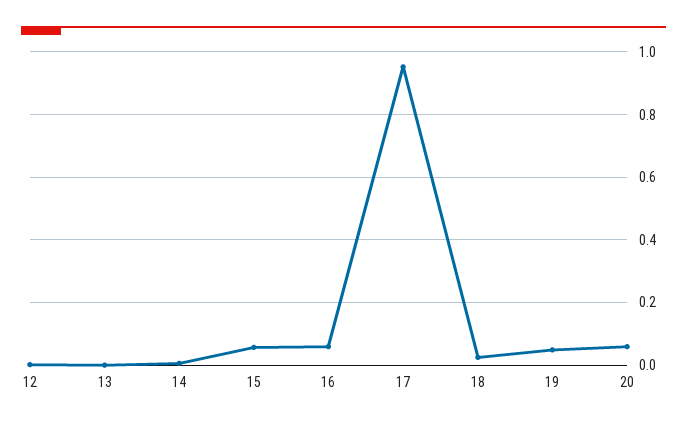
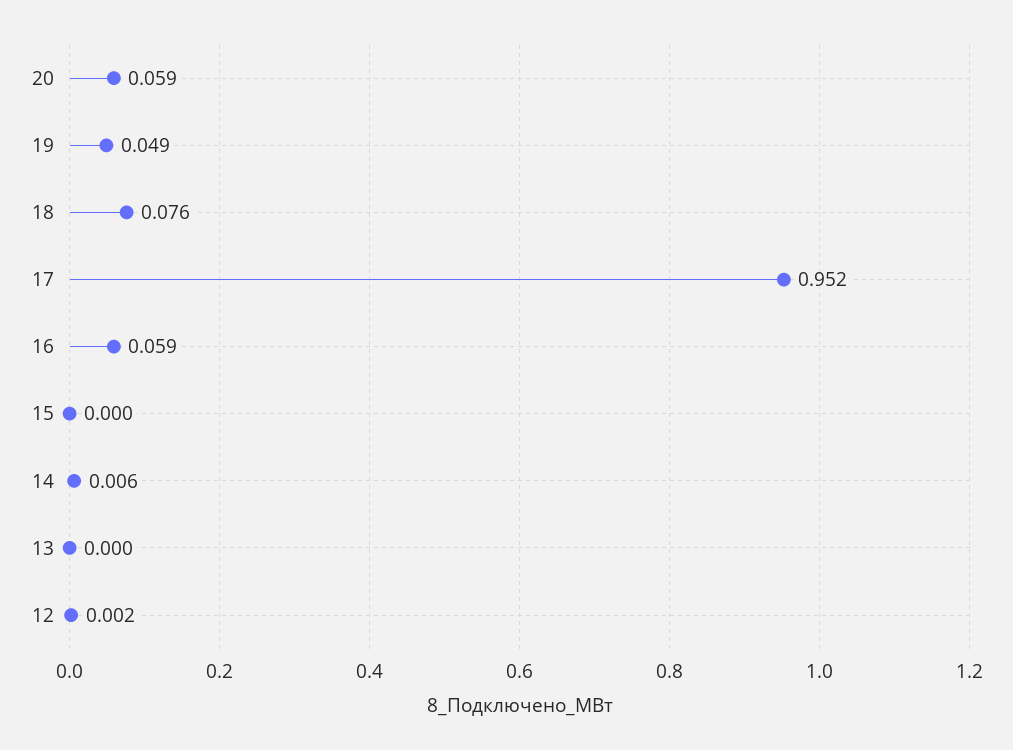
15: 0.06 -> 0
18: 0.02 -> 0.076

